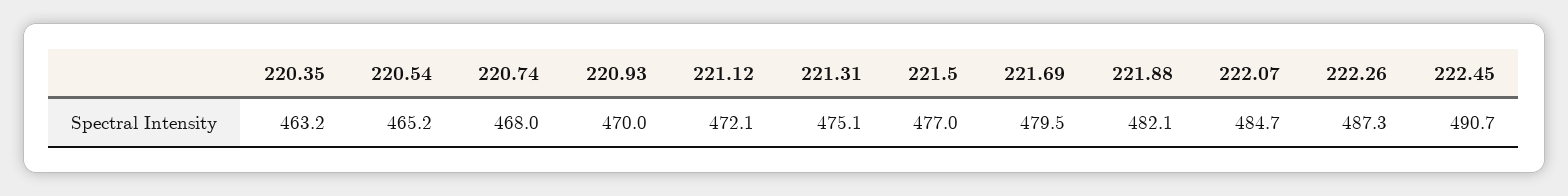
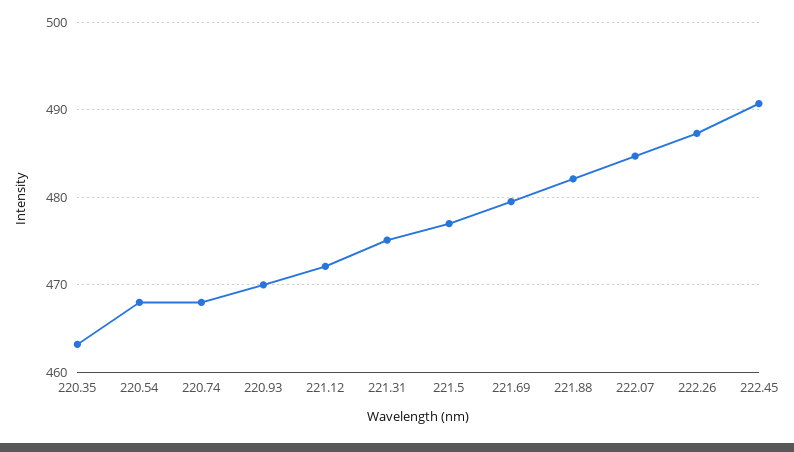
220.54: 465.2 -> 468

